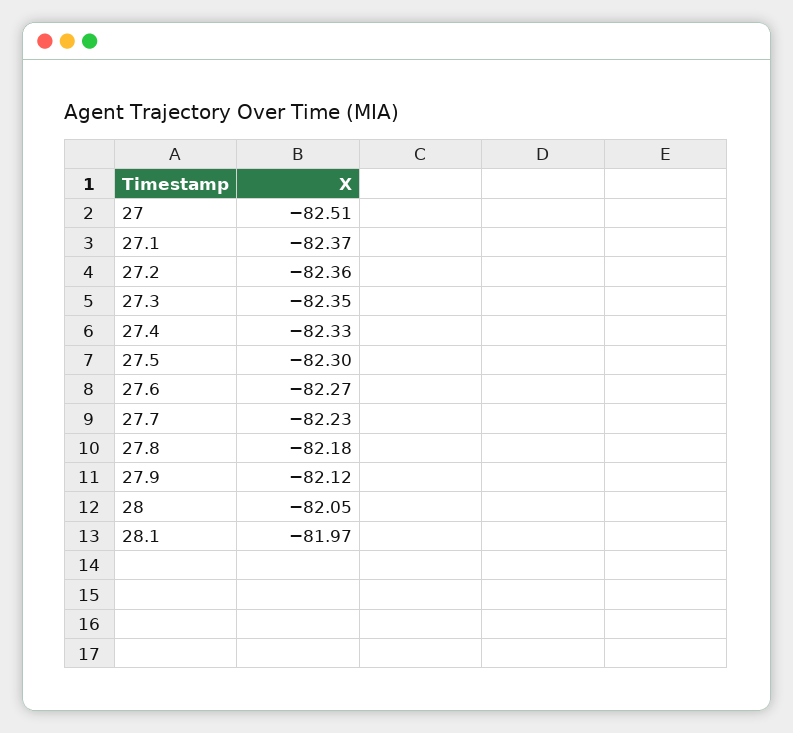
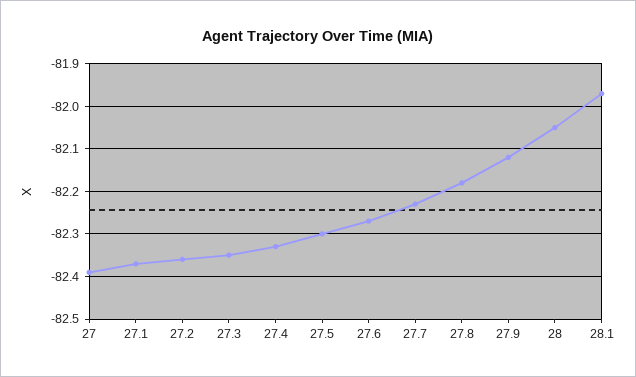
27: -82.51 -> -82.4

